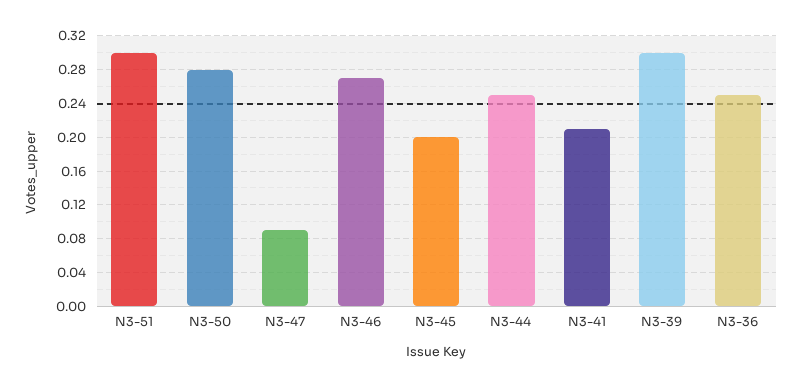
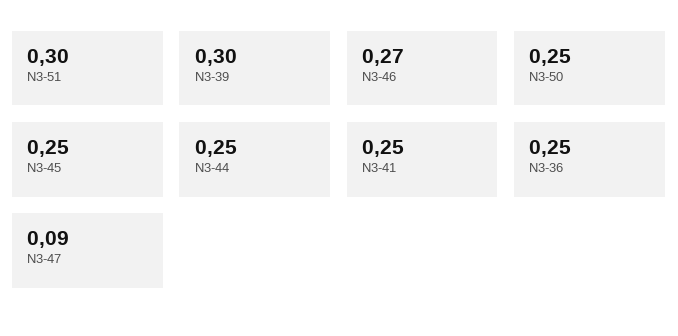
N3-50: 0.28 -> 0.25
N3-45: 0.2 -> 0.25
N3-41: 0.21 -> 0.25

